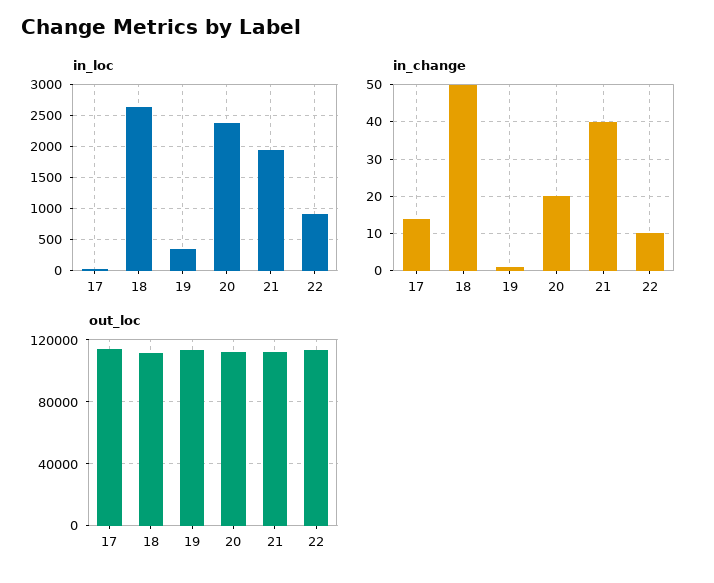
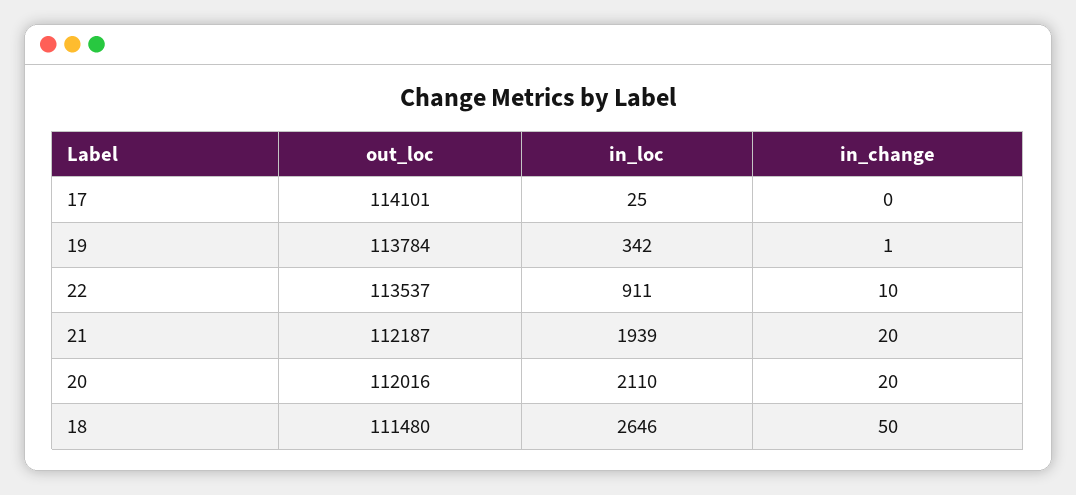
in_loc, 20: 2400 -> 2110
in_change, 17: 15 -> 0
in_change, 21: 40 -> 20

